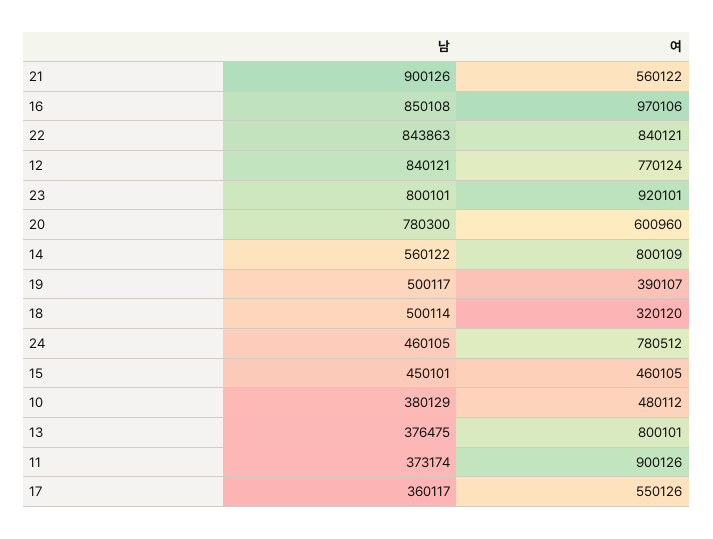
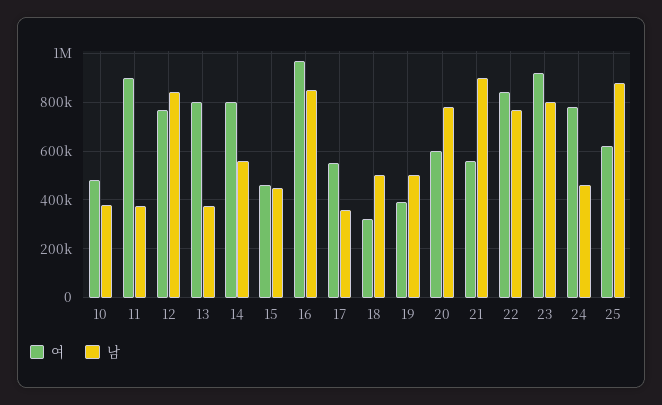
남, 22: 843863 -> 775000
여, 25: none -> 625000
남, 25: none -> 875000

